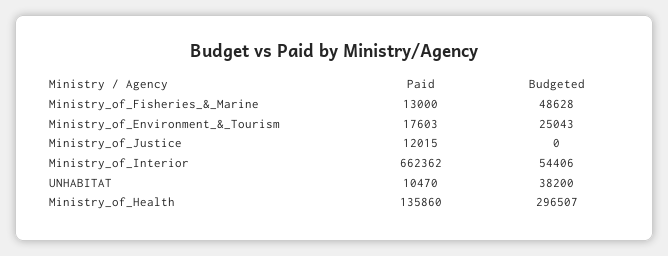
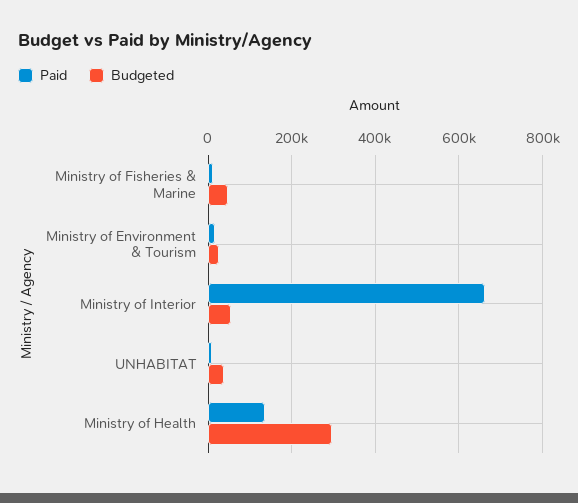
Paid, Ministry_of_Justice: 12015 -> none
Budgeted, Ministry_of_Justice: 0 -> none

